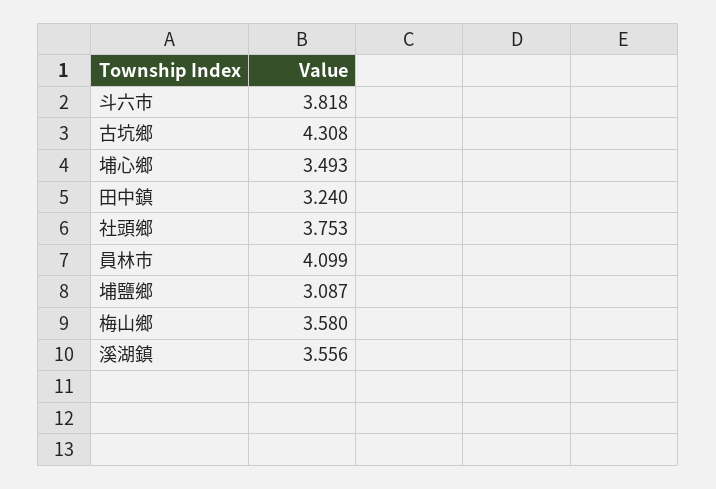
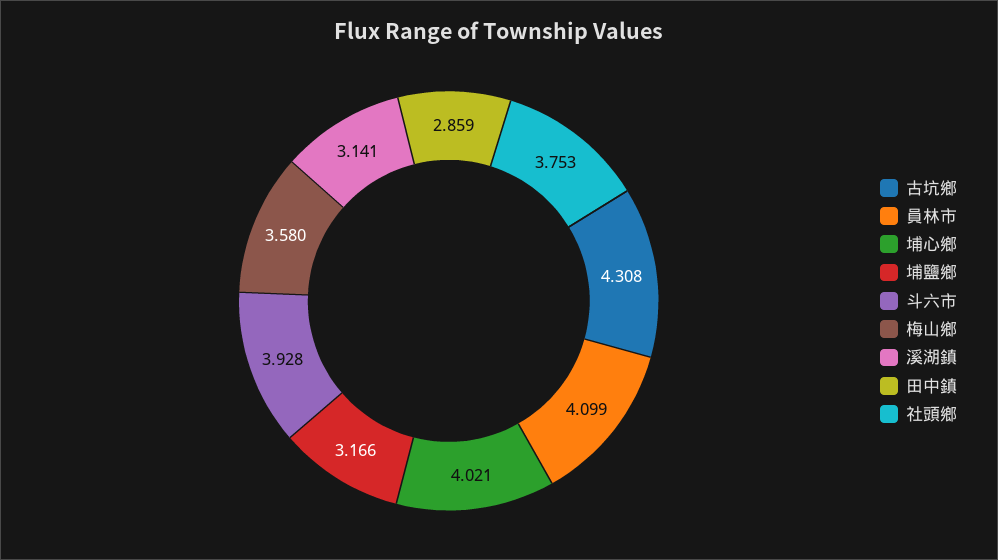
斗六市: 3.818 -> 3.928
埔心鄉: 3.493 -> 4.021
田中鎮: 3.24 -> 2.859
埔鹽鄉: 3.087 -> 3.166
溪湖鎮: 3.556 -> 3.141

